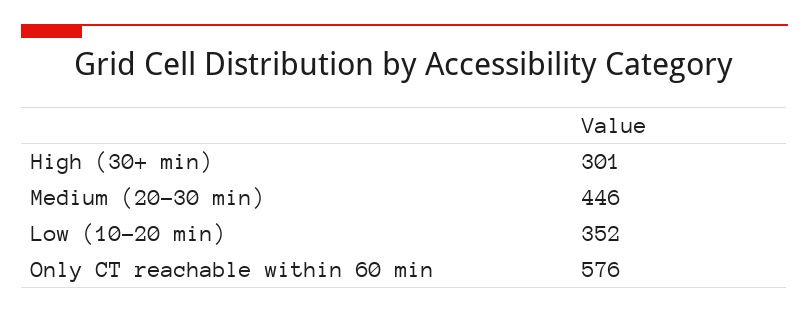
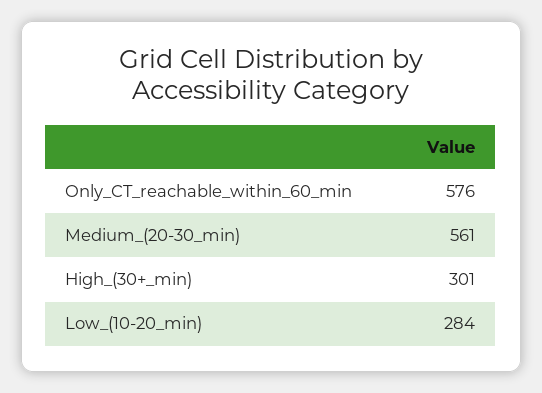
Medium (20-30 min): 446 -> 561
Low (10-20 min): 352 -> 284

